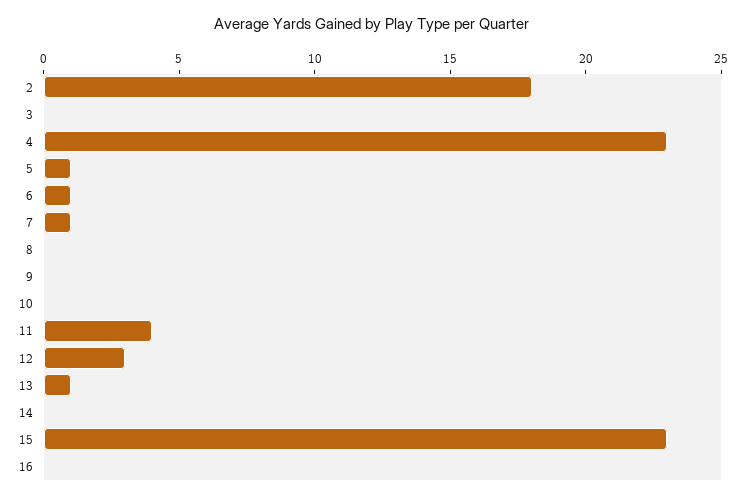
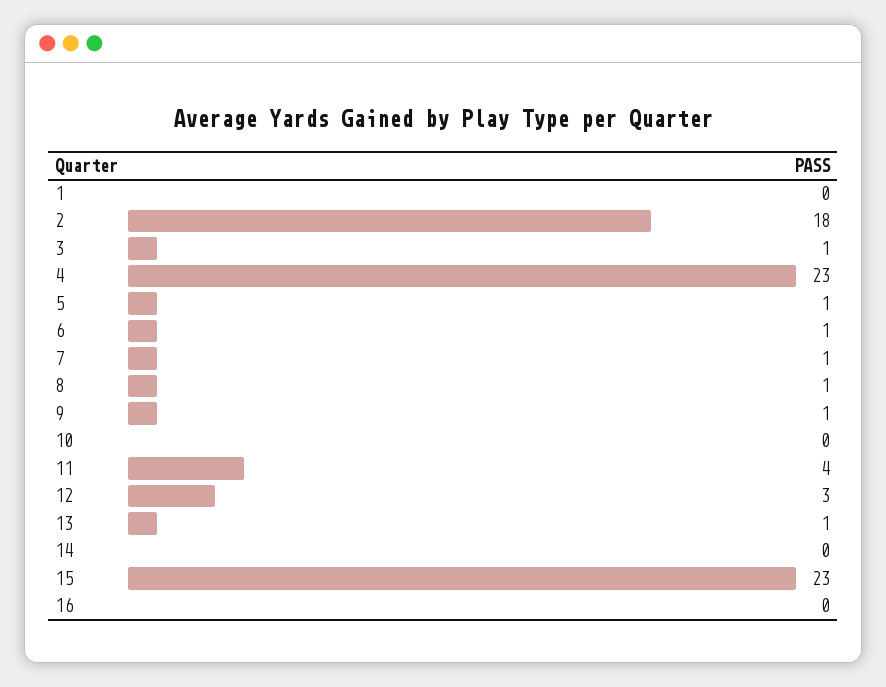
3: 0 -> 1
8: 0 -> 1
9: 0 -> 1
1: none -> 0

